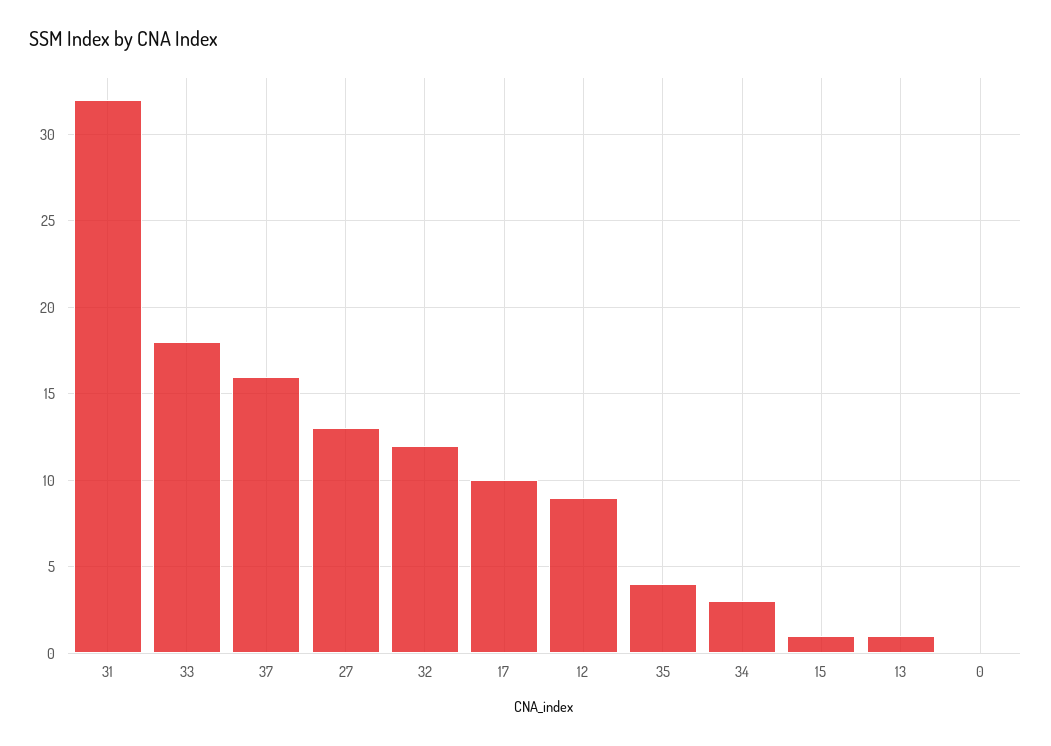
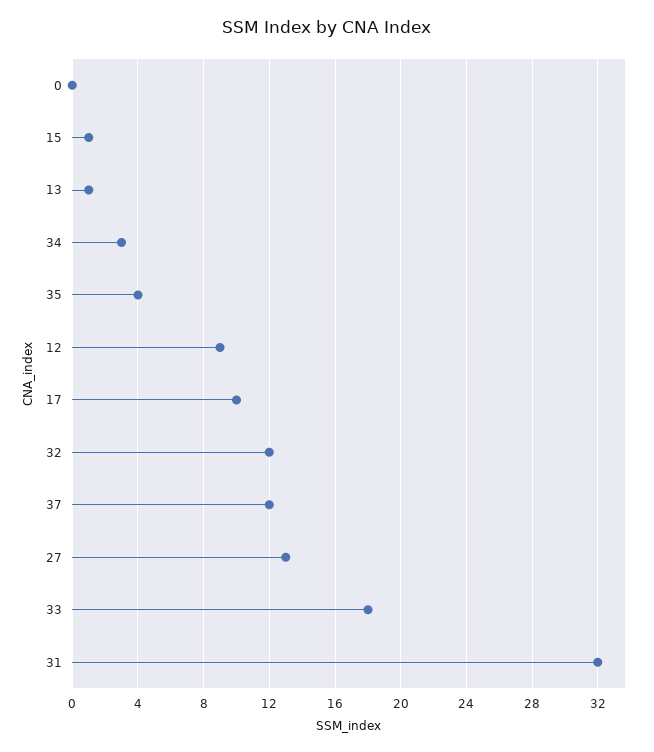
37: 16 -> 12

